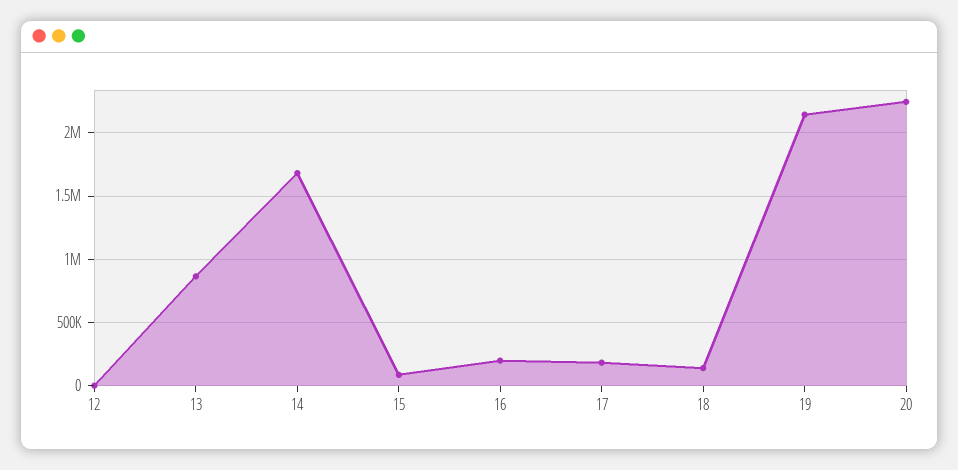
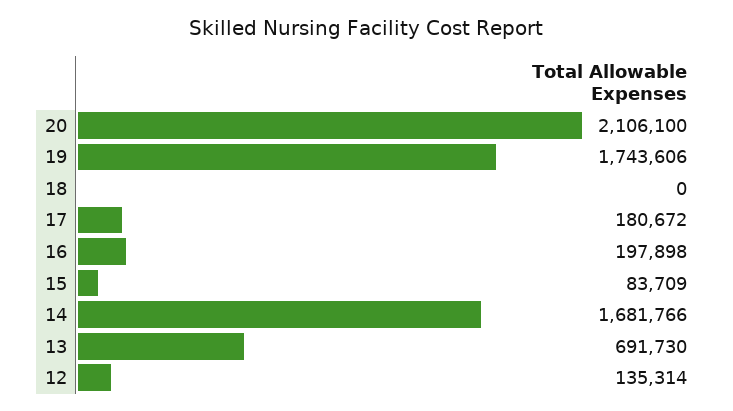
12: 0 -> 135314
13: 850000 -> 691730
18: 150000 -> 0
19: 2150000 -> 1743606
20: 2250000 -> 2106100

